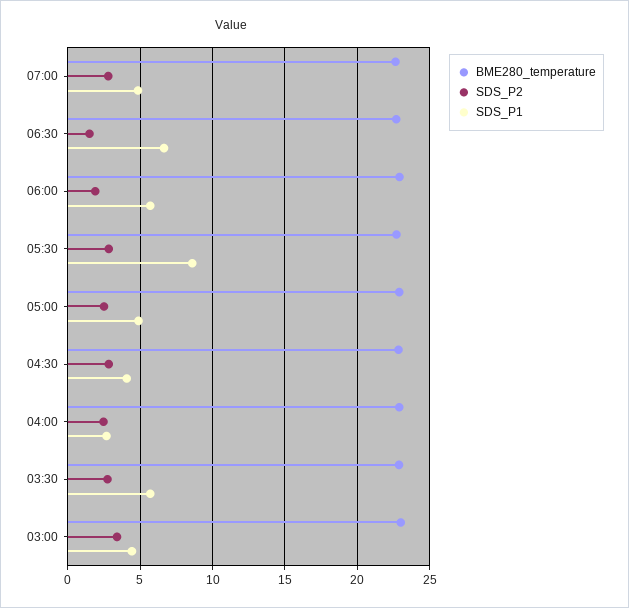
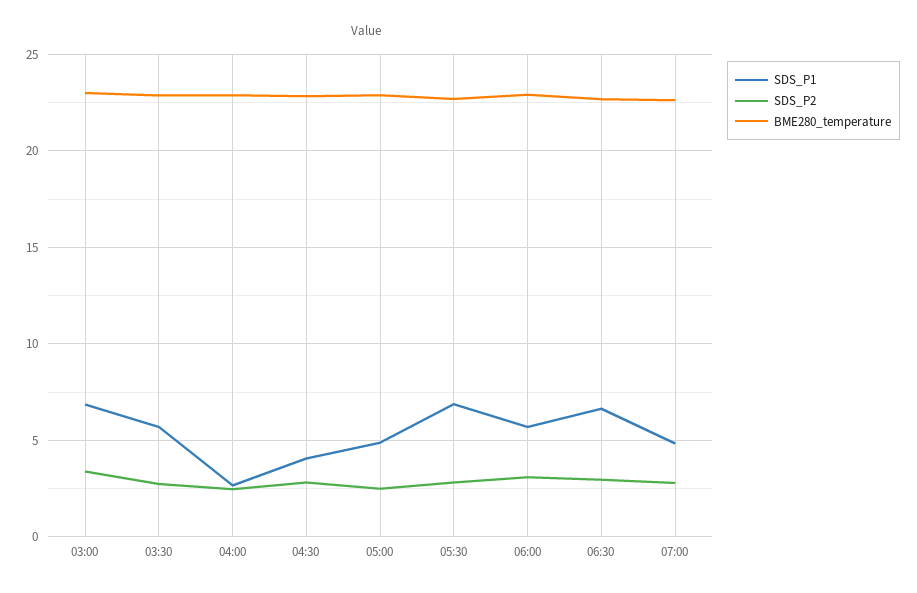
SDS_P2, 06:30: 1.5 -> 3
SDS_P2, 06:00: 2 -> 3
SDS_P1, 05:30: 8.5 -> 7
SDS_P1, 03:00: 4.5 -> 7

